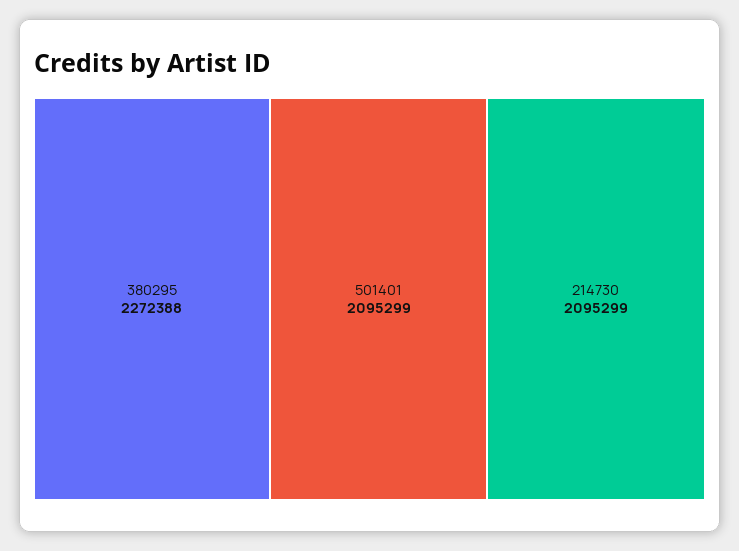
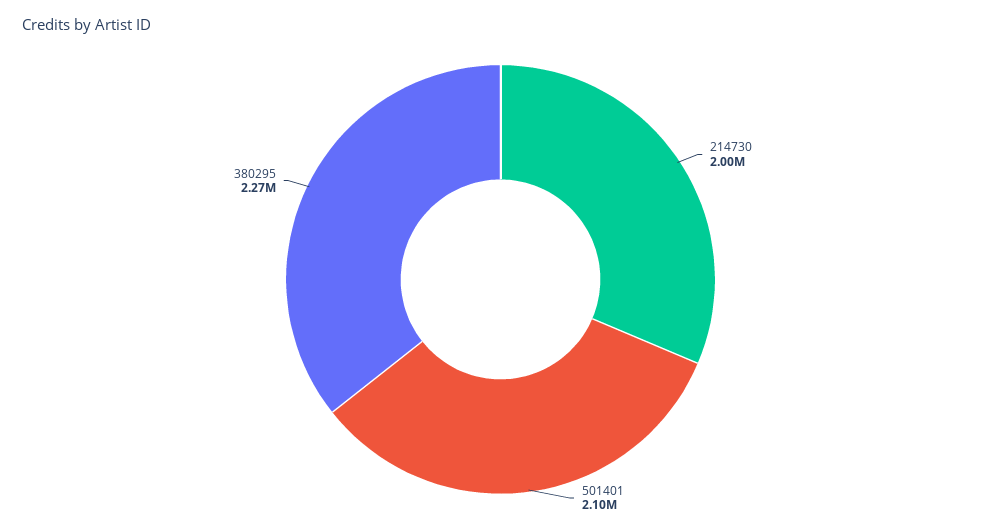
214730: 2095299 -> 2000000

